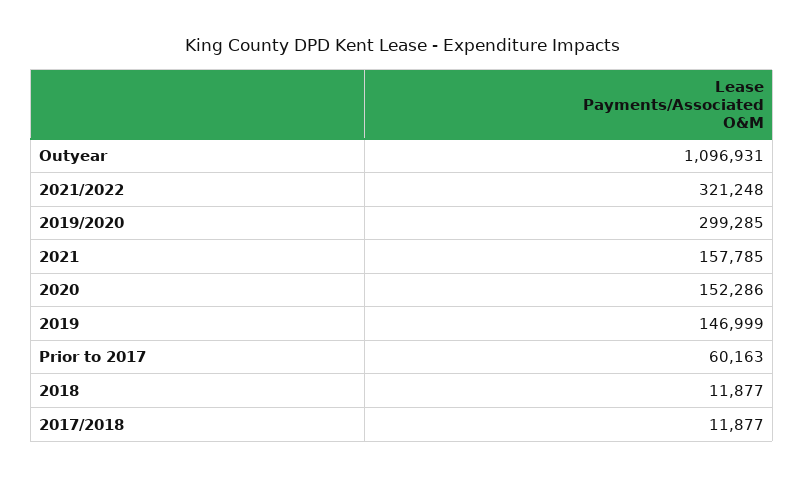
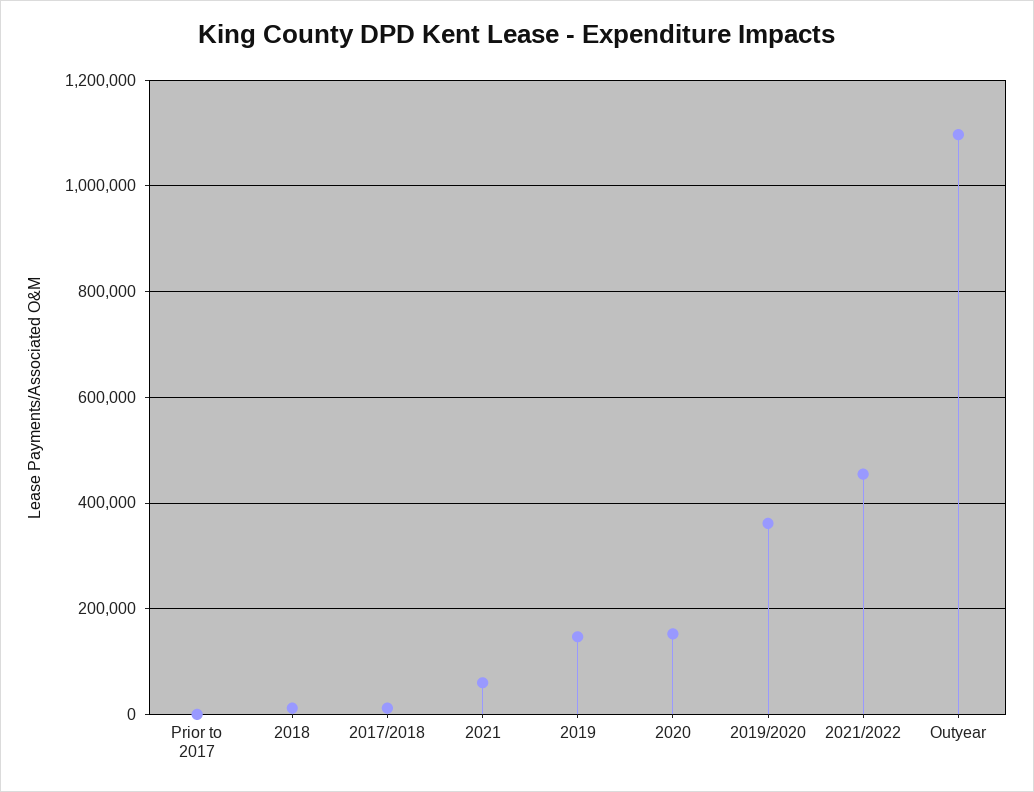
2021/2022: 321248 -> 460000
2019/2020: 299285 -> 360000
2021: 157785 -> 60000
Prior to 2017: 60163 -> 0

